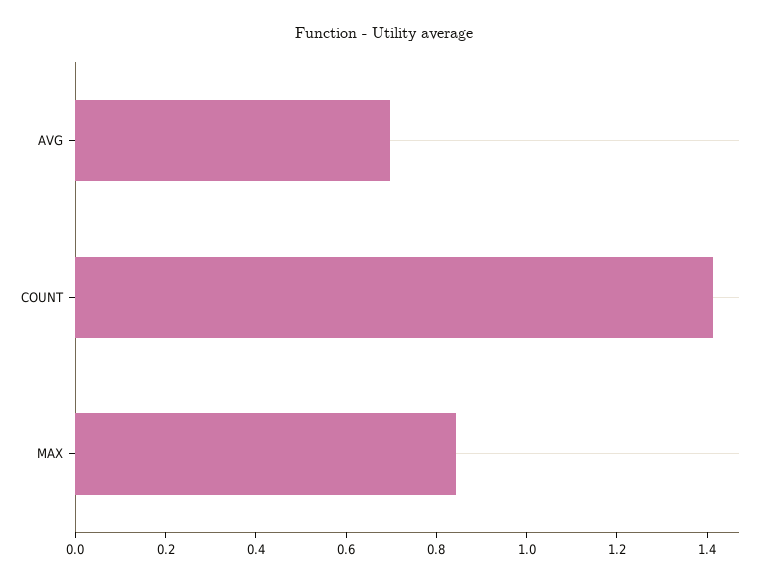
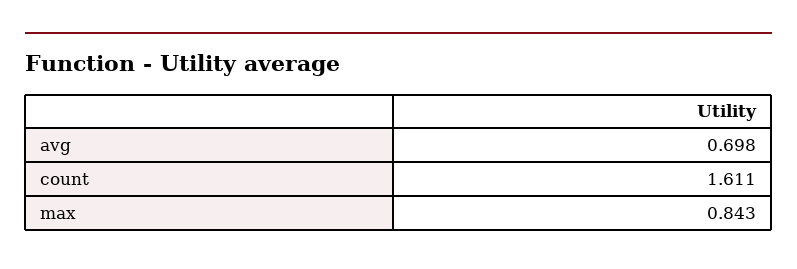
COUNT: 1.4 -> 1.611

